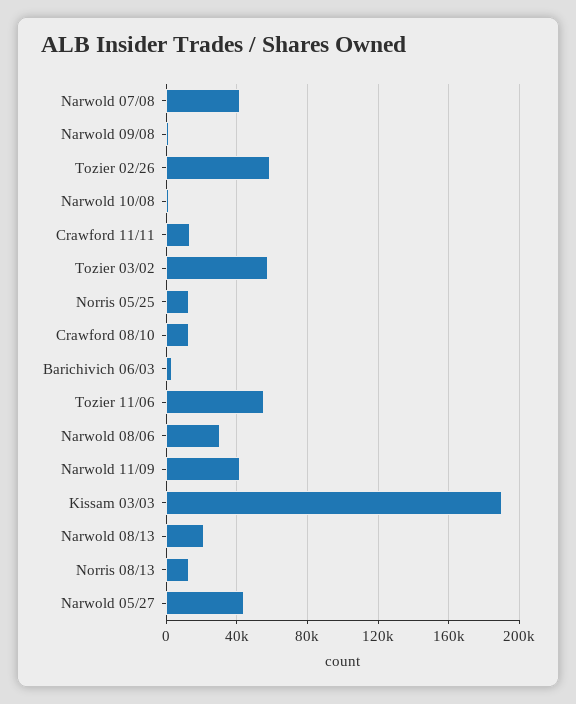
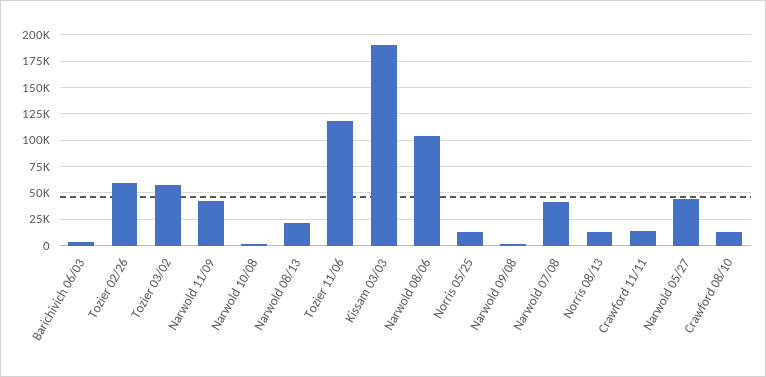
Tozier 11/06: 55000 -> 125000
Narwold 08/06: 30000 -> 100000

